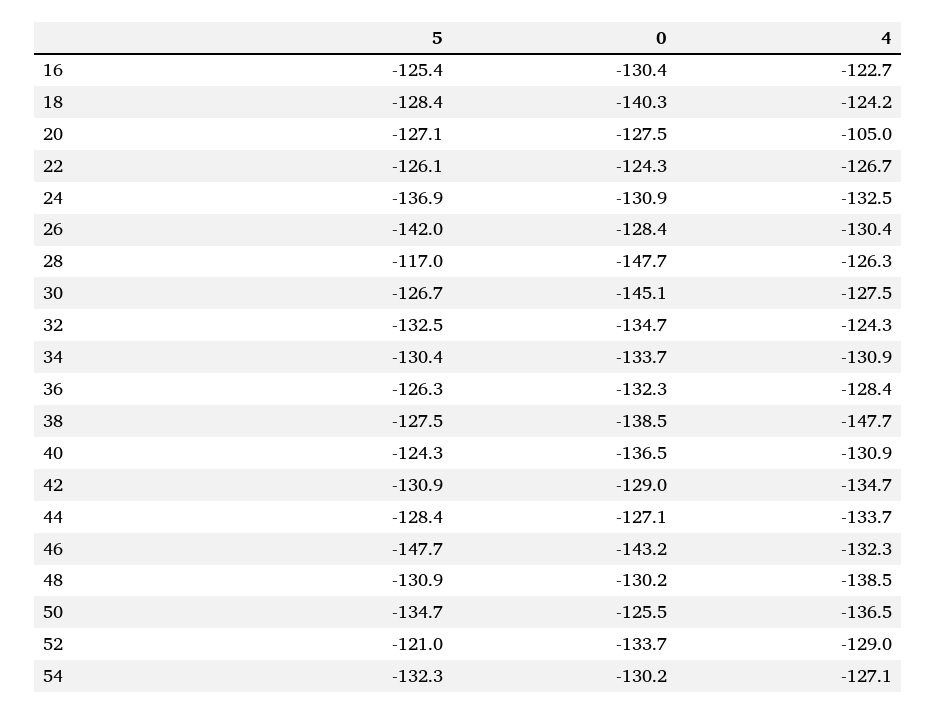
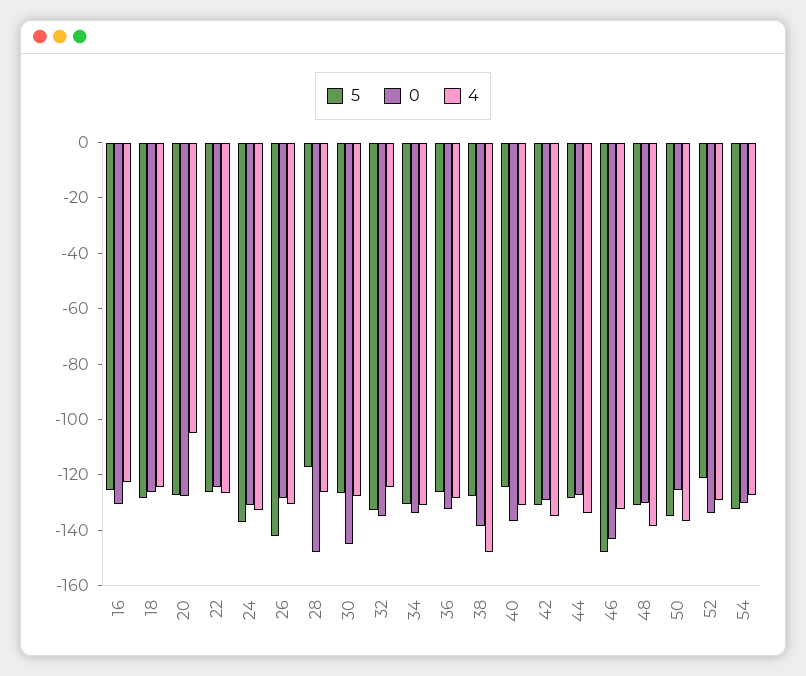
0, 18: -140.3 -> -125

